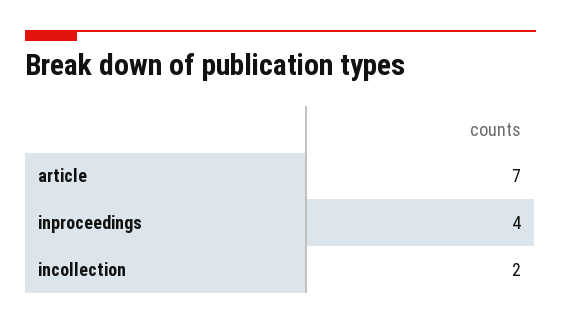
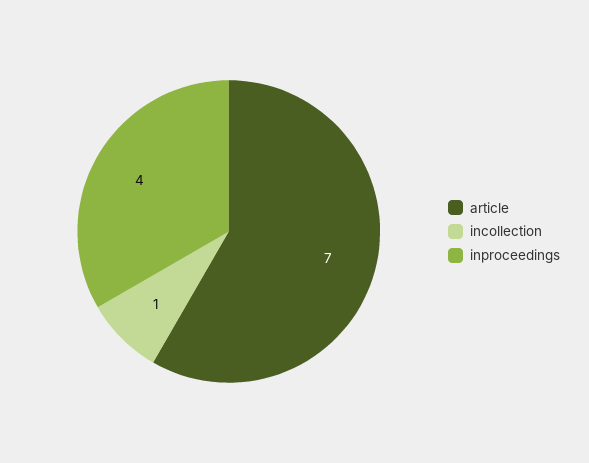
incollection: 2 -> 1

